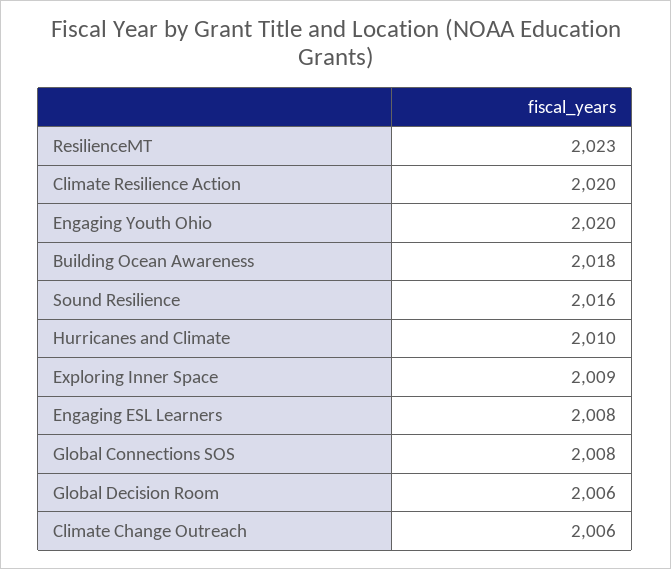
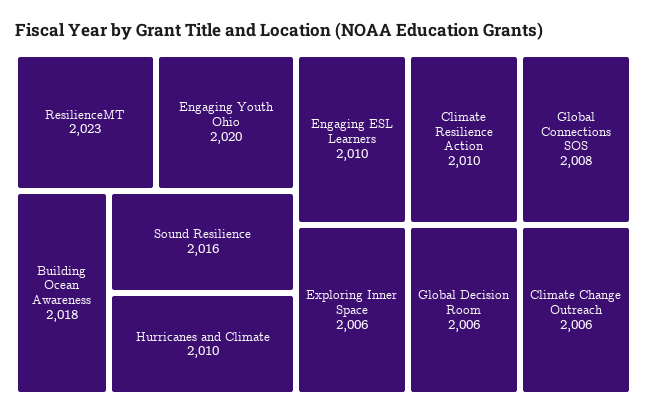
Climate Resilience Action: 2020 -> 2010
Exploring Inner Space: 2009 -> 2006
Engaging ESL Learners: 2008 -> 2010

